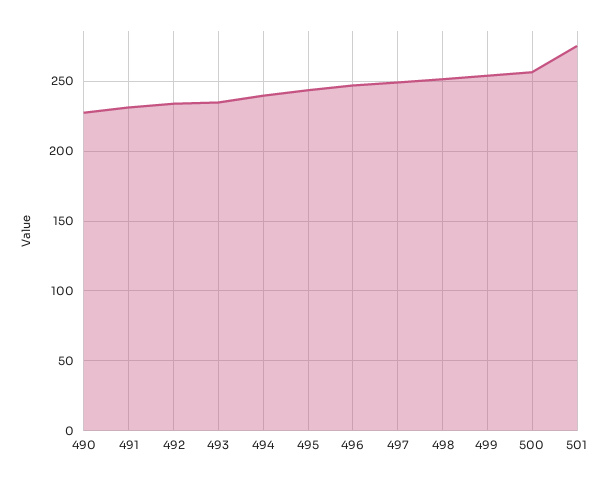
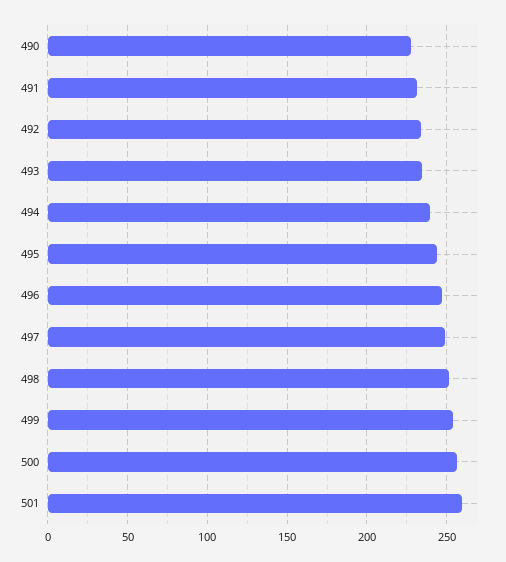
501: 275 -> 260

